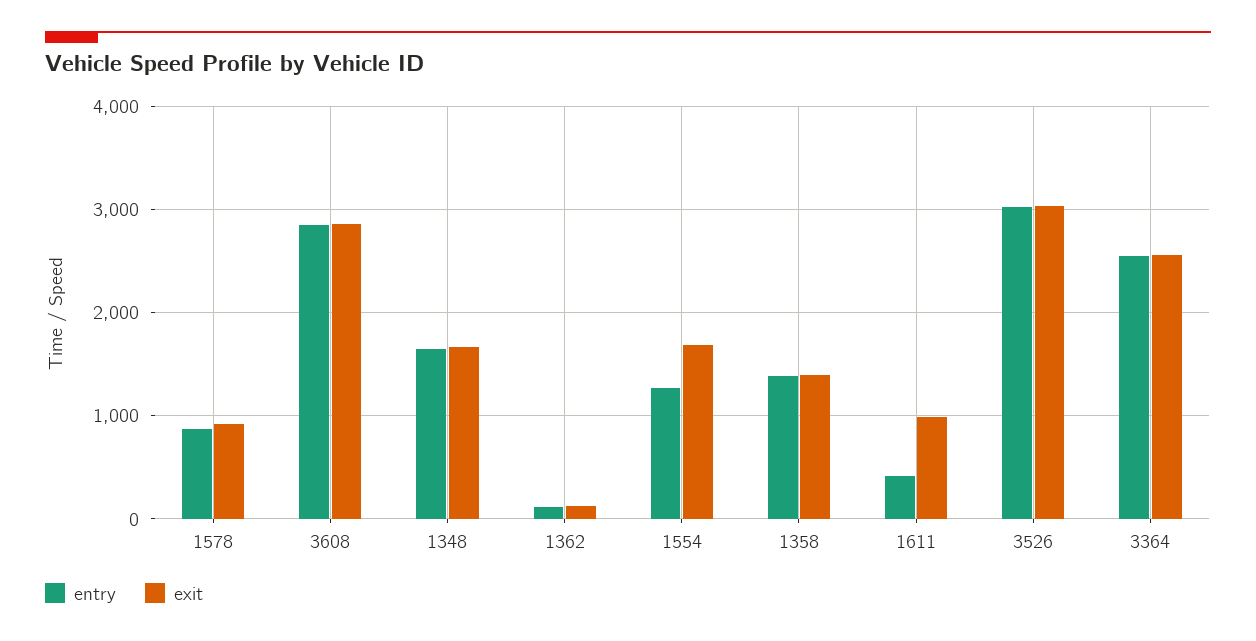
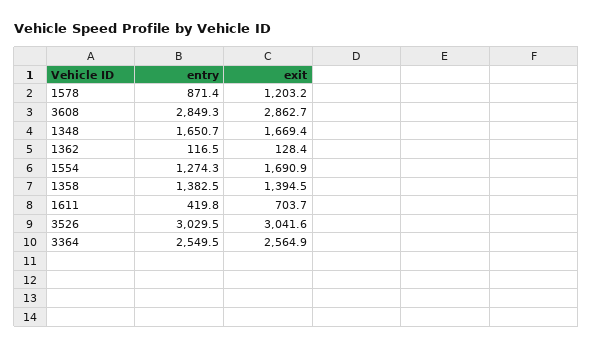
exit, 1578: 900 -> 1203.2
exit, 1611: 1000 -> 703.7

